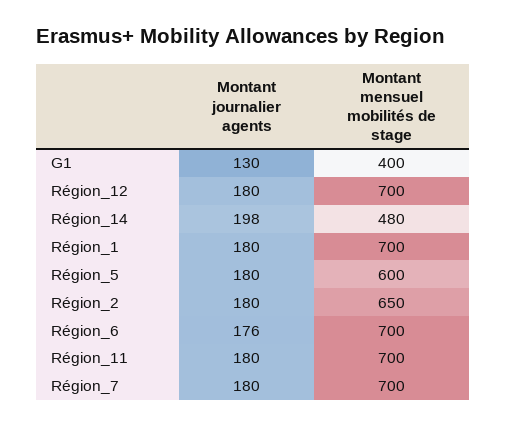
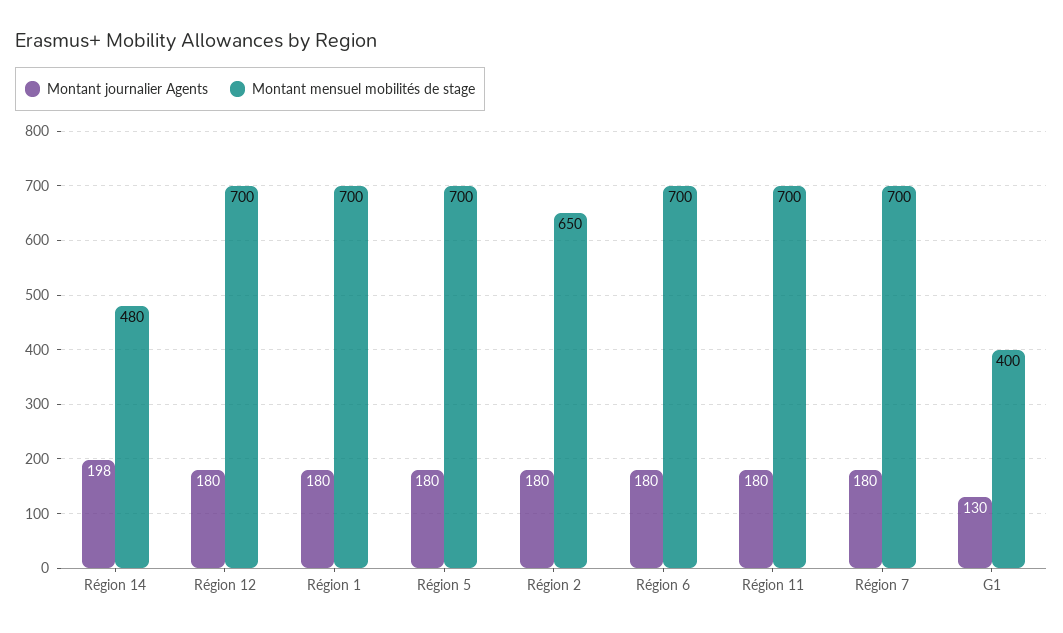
Montant mensuel mobilités de stage, Région_5: 600 -> 700
Montant journalier agents, Région_6: 176 -> 180

